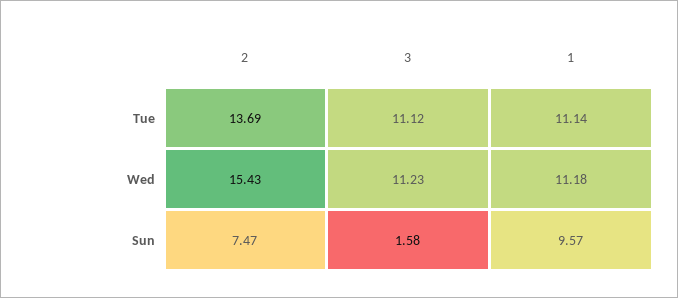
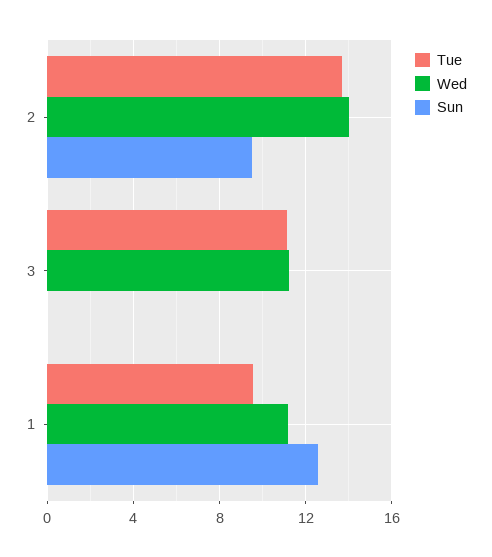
Tue, 1: 11.14 -> 9.5
Wed, 2: 15.43 -> 14
Sun, 2: 7.47 -> 9.5
Sun, 3: 1.58 -> 0
Sun, 1: 9.57 -> 12.5

